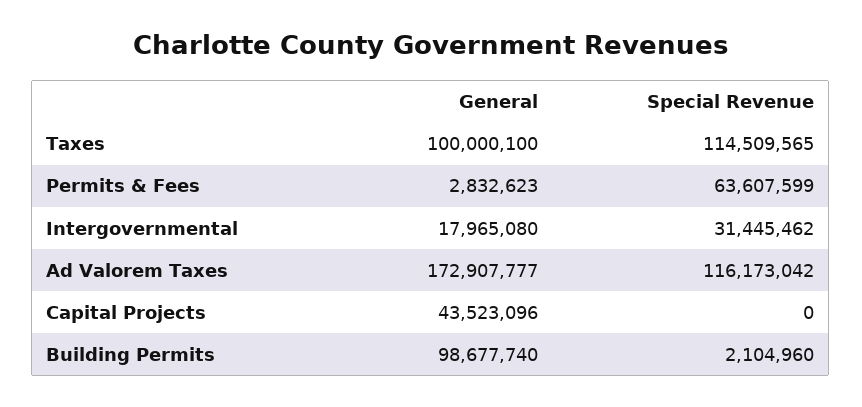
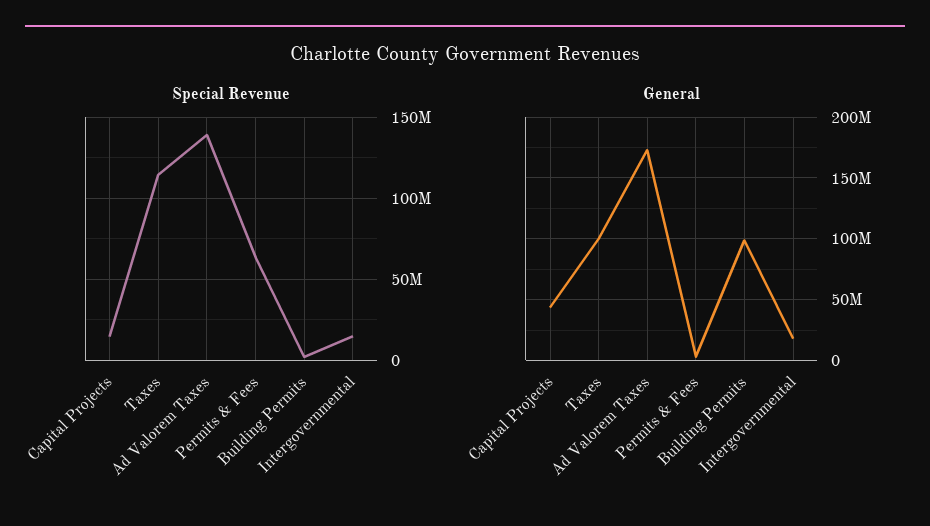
Special Revenue, Intergovernmental: 31445462 -> 15000000
Special Revenue, Ad Valorem Taxes: 116173042 -> 140000000
Special Revenue, Capital Projects: 0 -> 15000000

